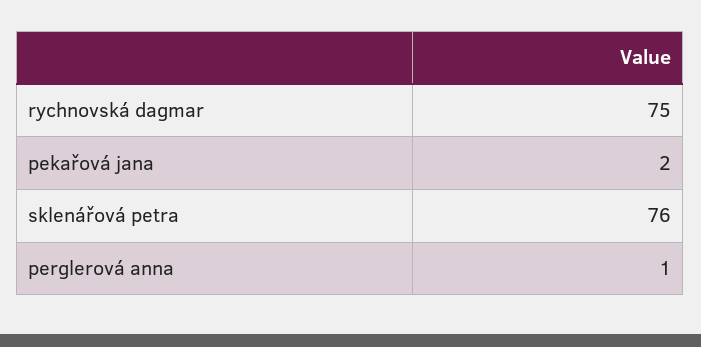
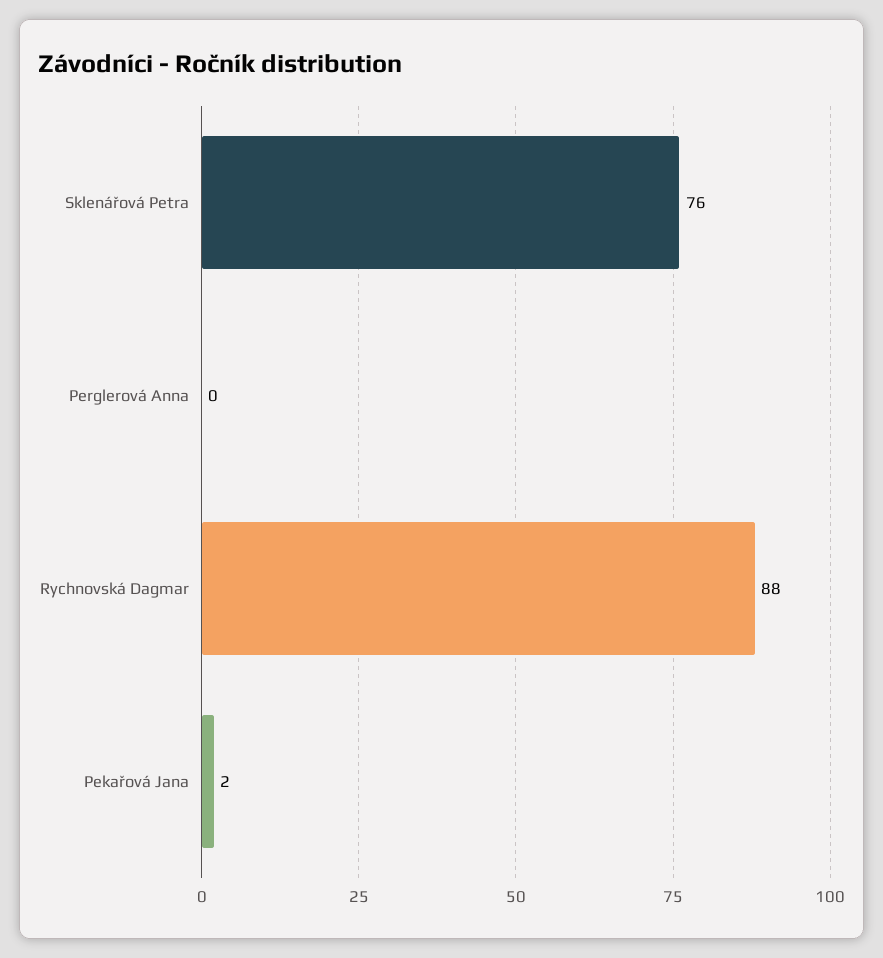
rychnovská dagmar: 75 -> 88
perglerová anna: 1 -> 0

